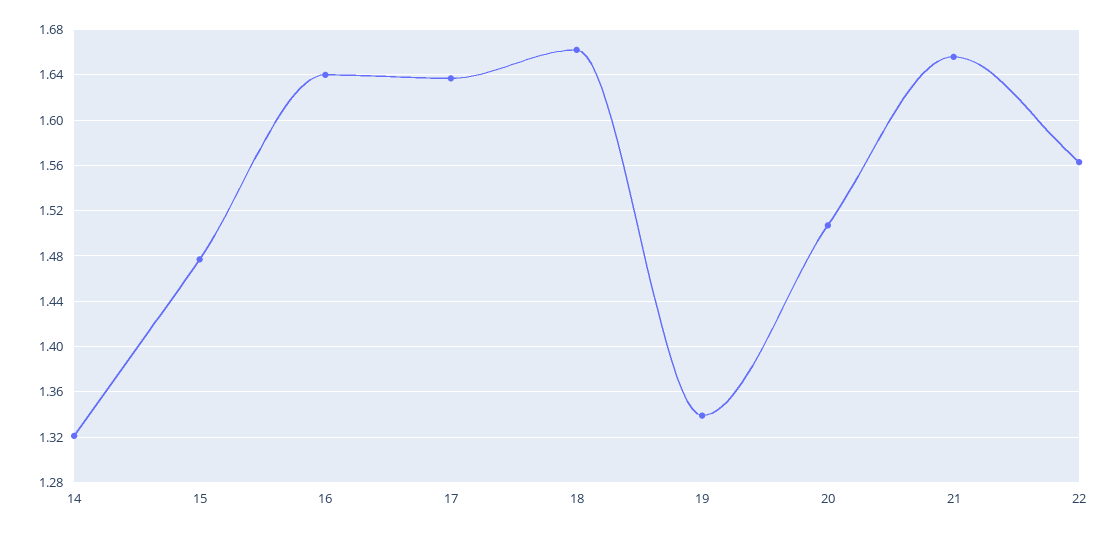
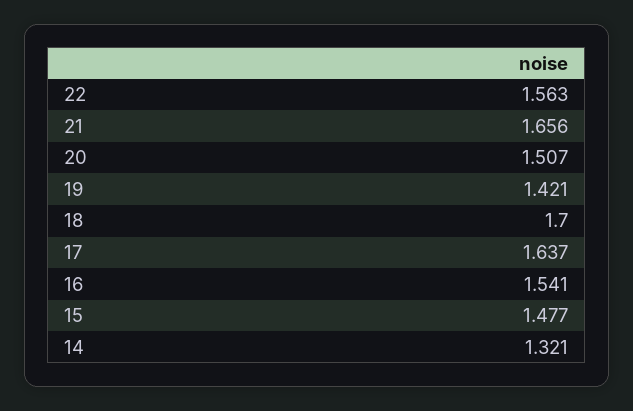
16: 1.64 -> 1.541
18: 1.66 -> 1.7
19: 1.34 -> 1.421

